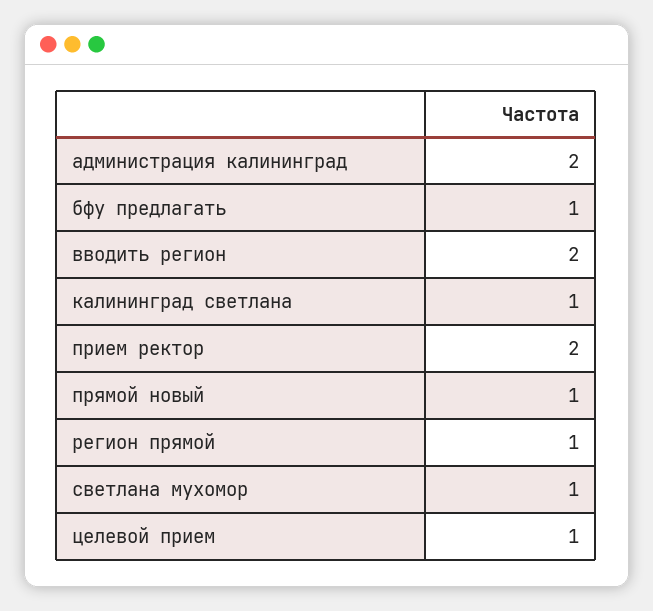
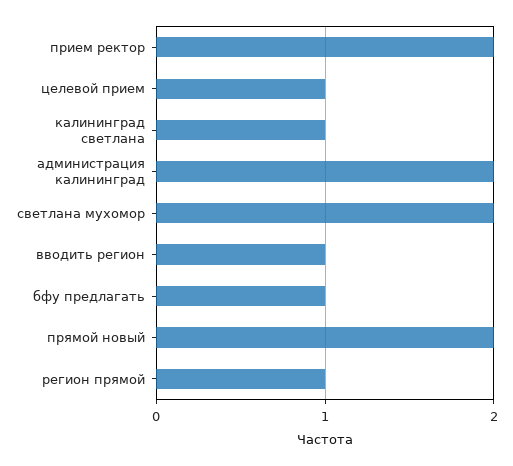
вводить регион: 2 -> 1
прямой новый: 1 -> 2
светлана мухомор: 1 -> 2

